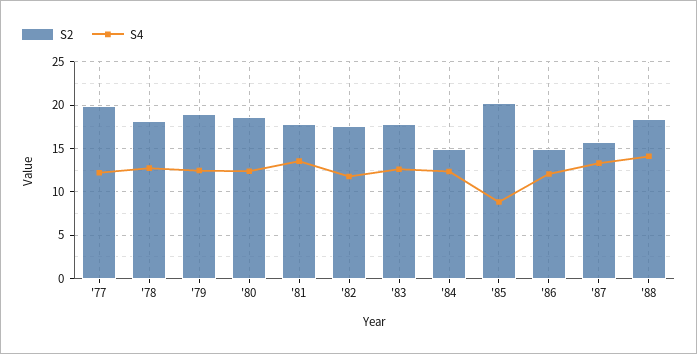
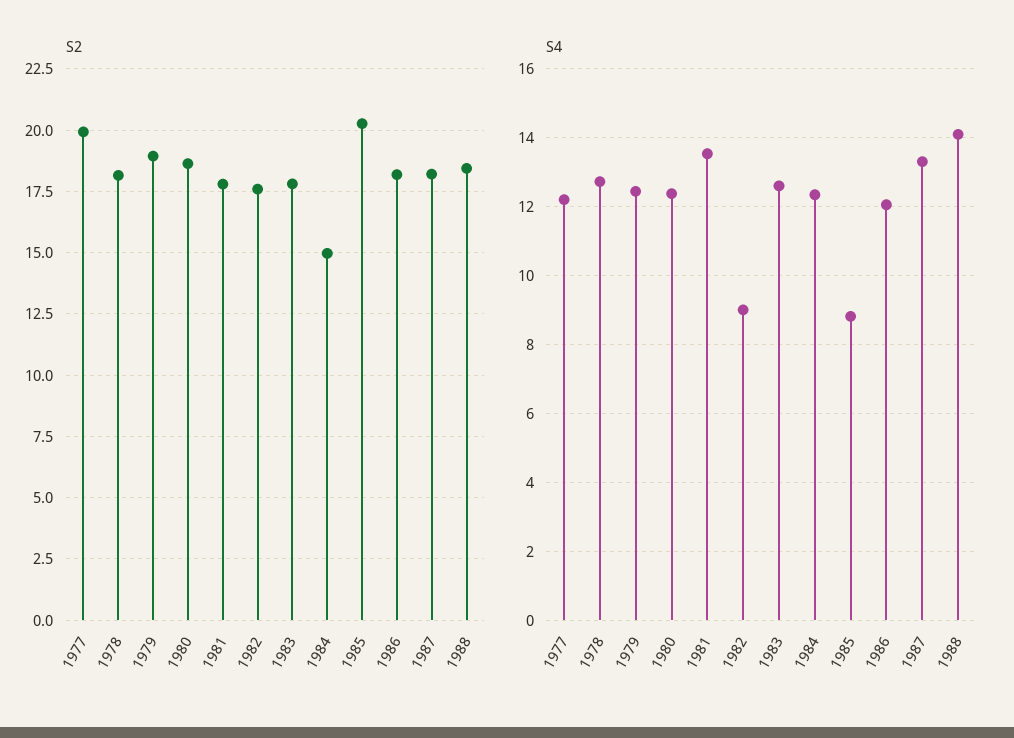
S4, '82: 12 -> 9
S2, '86: 15 -> 18.25
S2, '87: 16 -> 18.25

